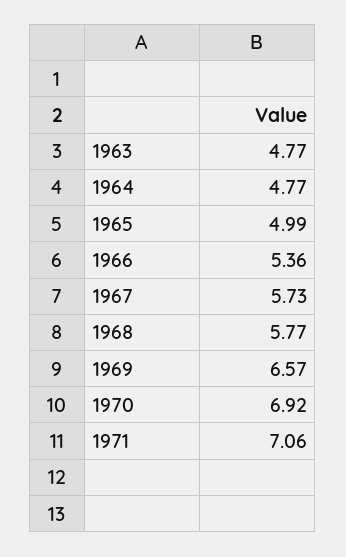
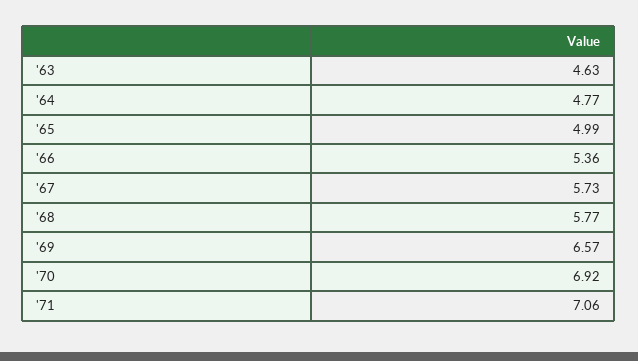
1963: 4.77 -> 4.63

